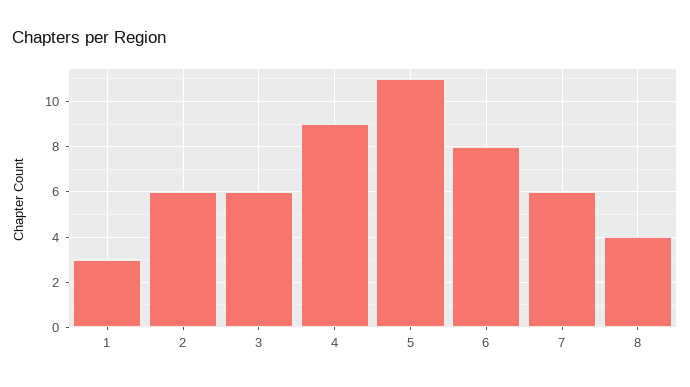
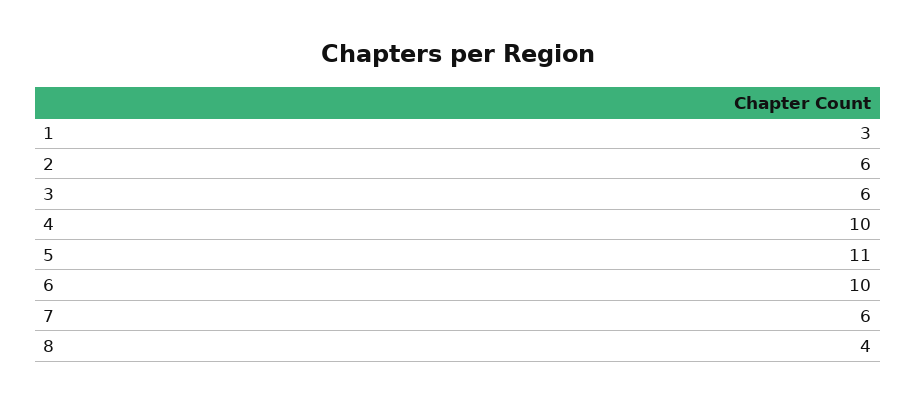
4: 9 -> 10
6: 8 -> 10

